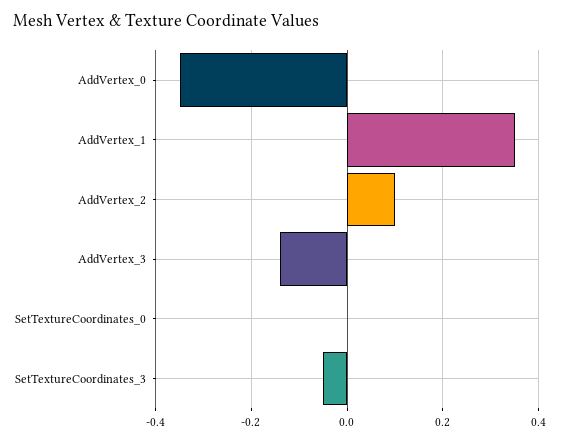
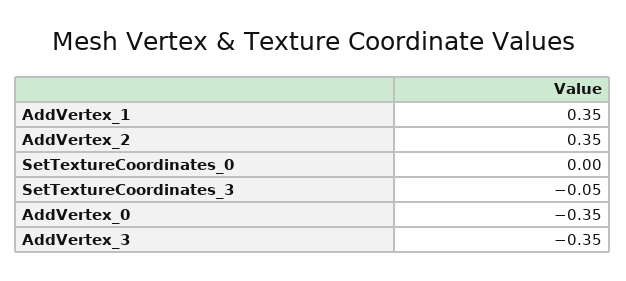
AddVertex_2: 0.1 -> 0.35
AddVertex_3: -0.15 -> -0.35

